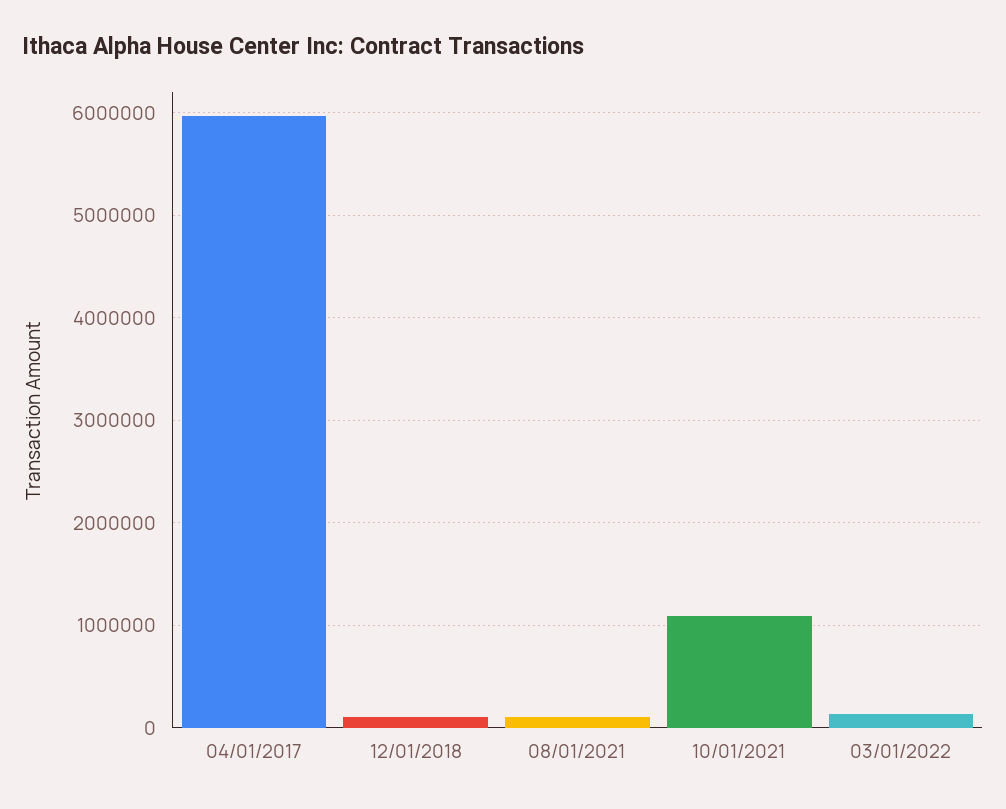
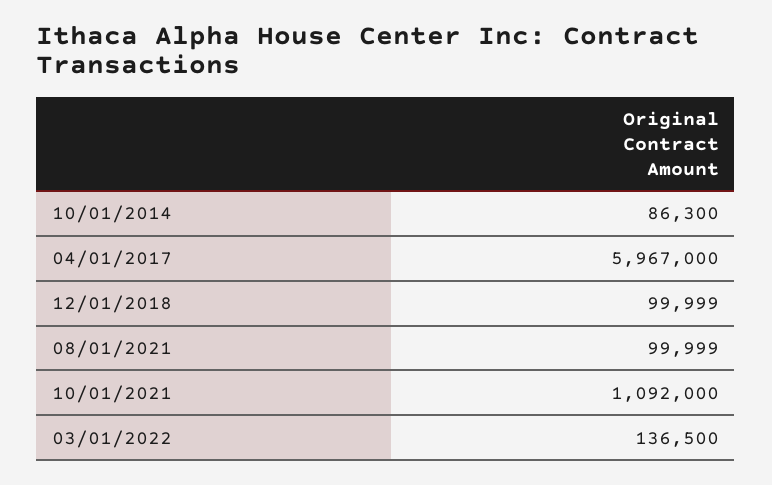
10/01/2014: none -> 86300

